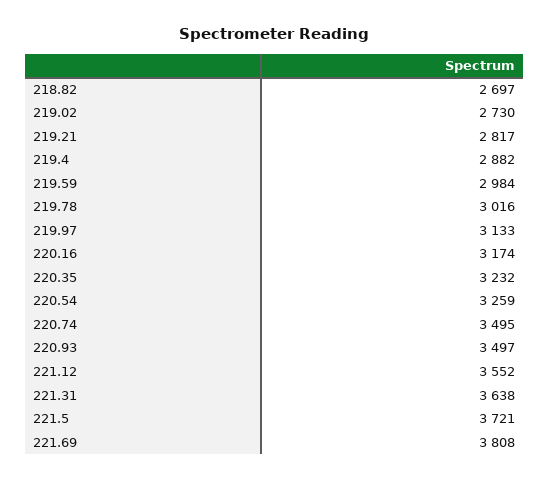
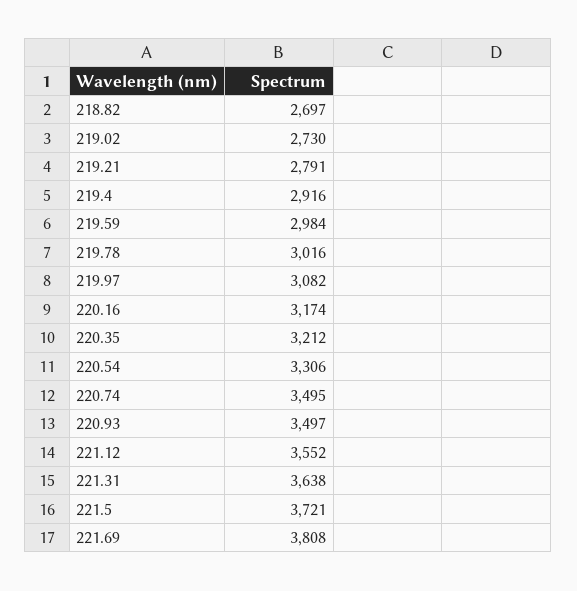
219.21: 2817 -> 2791
219.4: 2882 -> 2916
219.97: 3133 -> 3082
220.35: 3232 -> 3212
220.54: 3259 -> 3306

